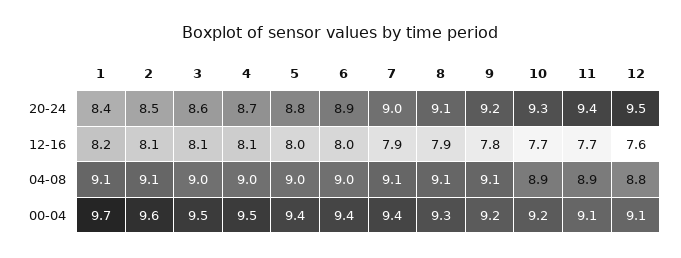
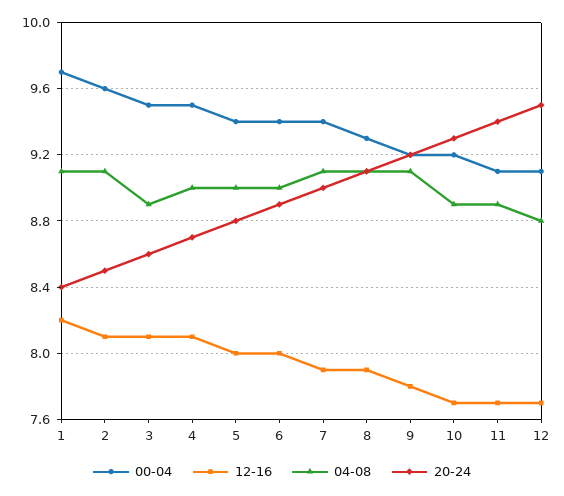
12-16, 12: 7.6 -> 7.7
04-08, 3: 9 -> 8.9

